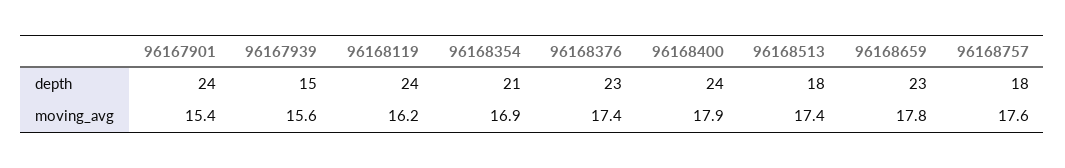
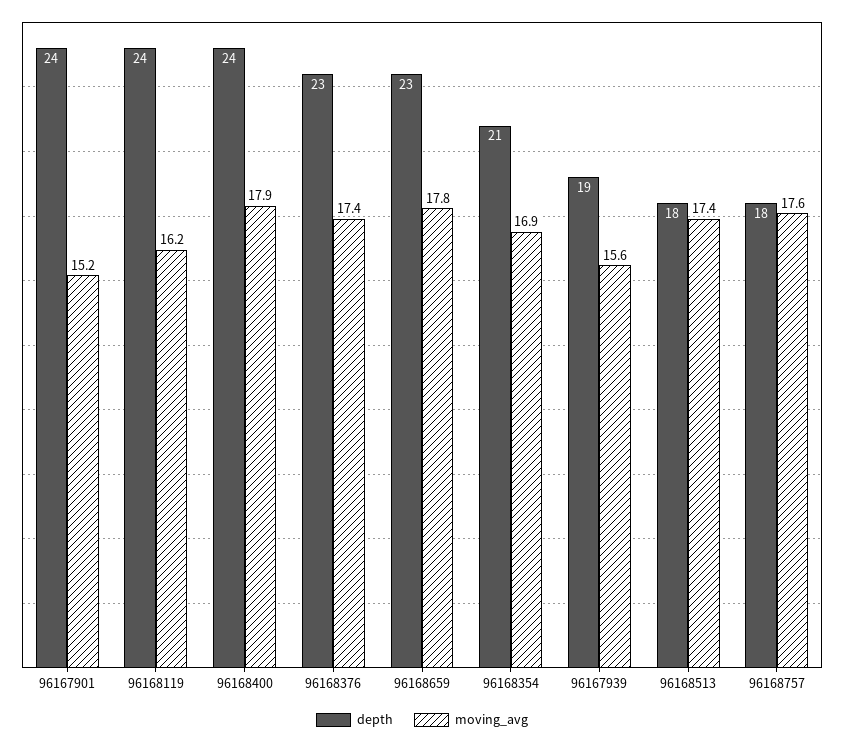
depth, 96167939: 15 -> 19
moving_avg, 96167901: 15.4 -> 15.2

